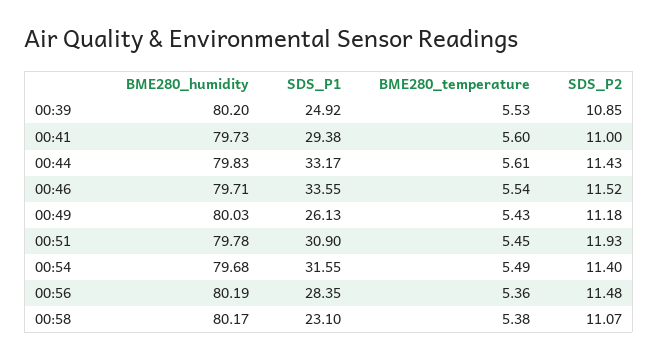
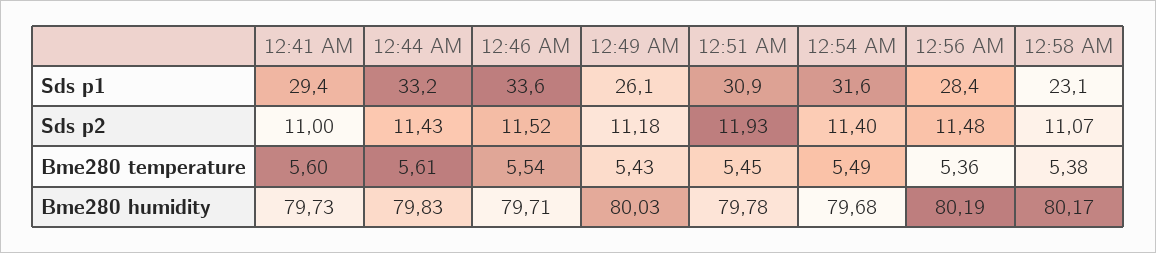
BME280_humidity, 00:39: 80.2 -> none
SDS_P1, 00:39: 24.92 -> none
BME280_temperature, 00:39: 5.53 -> none
SDS_P2, 00:39: 10.85 -> none

